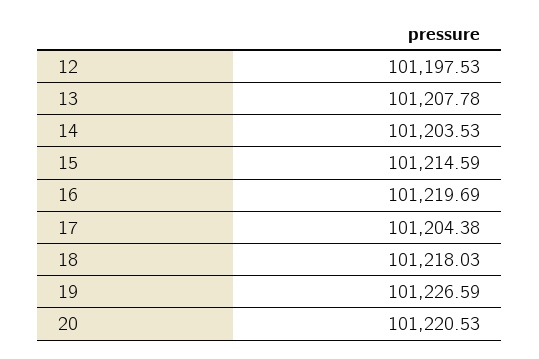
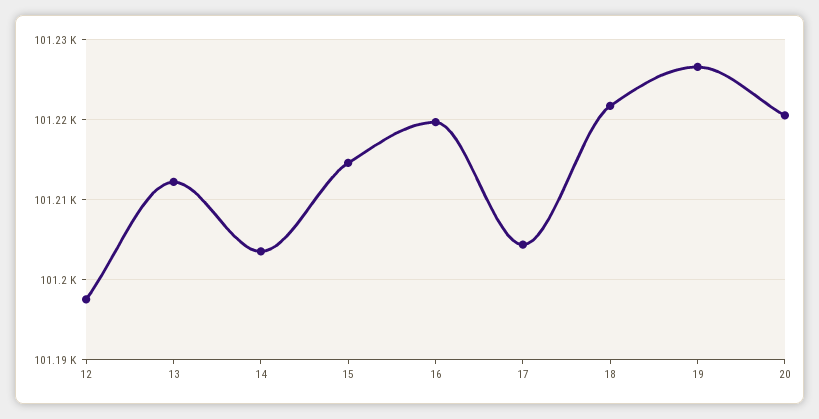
13: 101207.78 -> 101212
18: 101218.03 -> 101222

